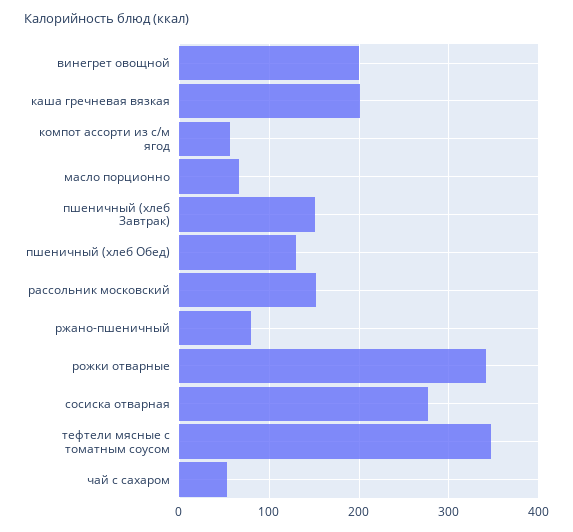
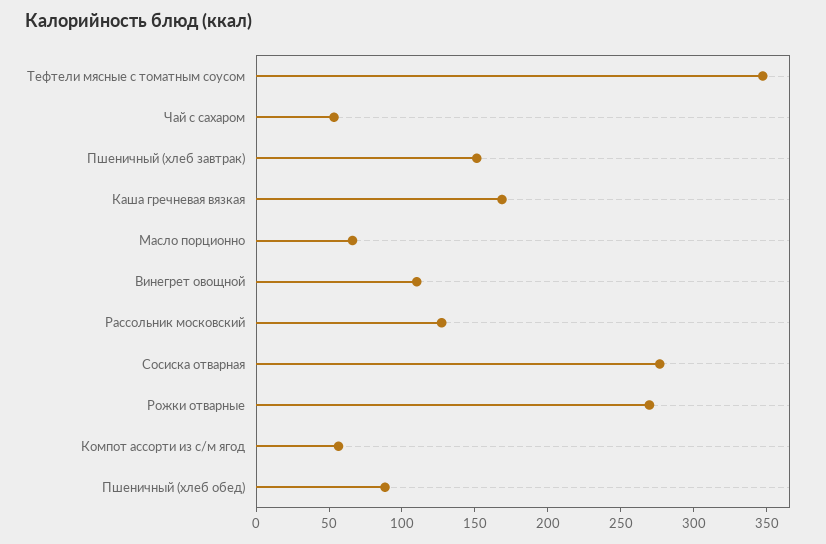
винегрет овощной: 200 -> 110
каша гречневая вязкая: 200 -> 170
пшеничный (хлеб Обед): 130 -> 90
рассольник московский: 150 -> 130
ржано-пшеничный: 80 -> none
рожки отварные: 340 -> 270

